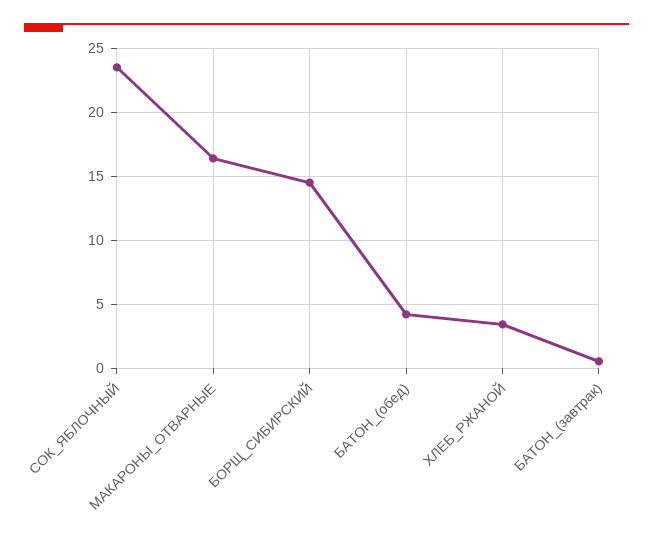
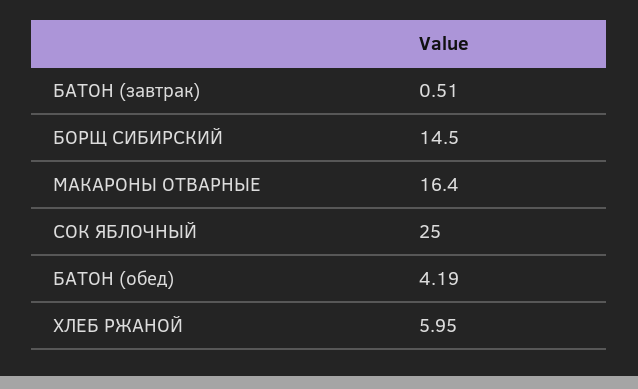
СОК_ЯБЛОЧНЫЙ: 23.5 -> 25
ХЛЕБ_РЖАНОЙ: 3.5 -> 5.95

